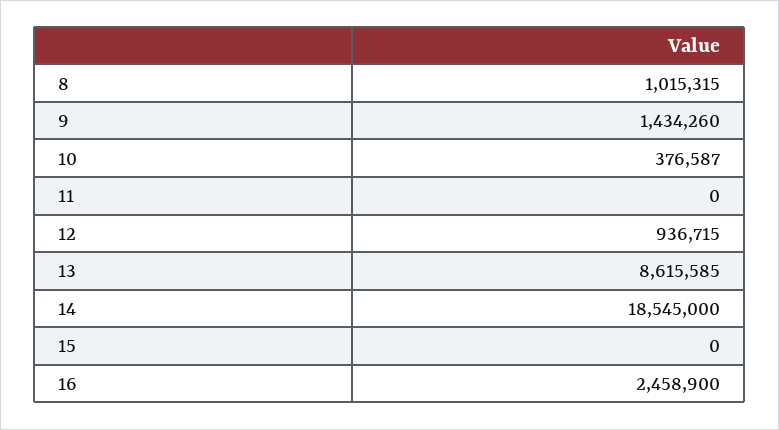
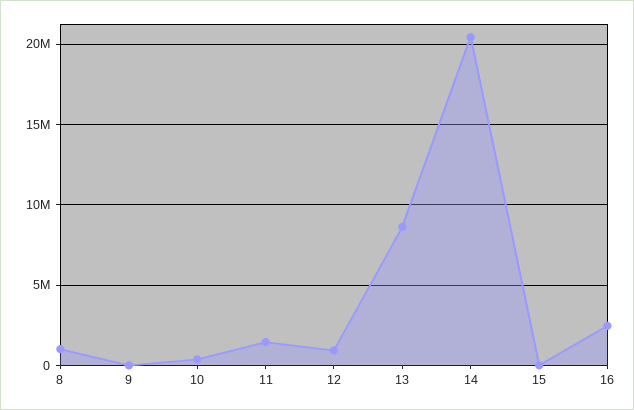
9: 1434260 -> 0
11: 0 -> 1500000
14: 18545000 -> 20500000

